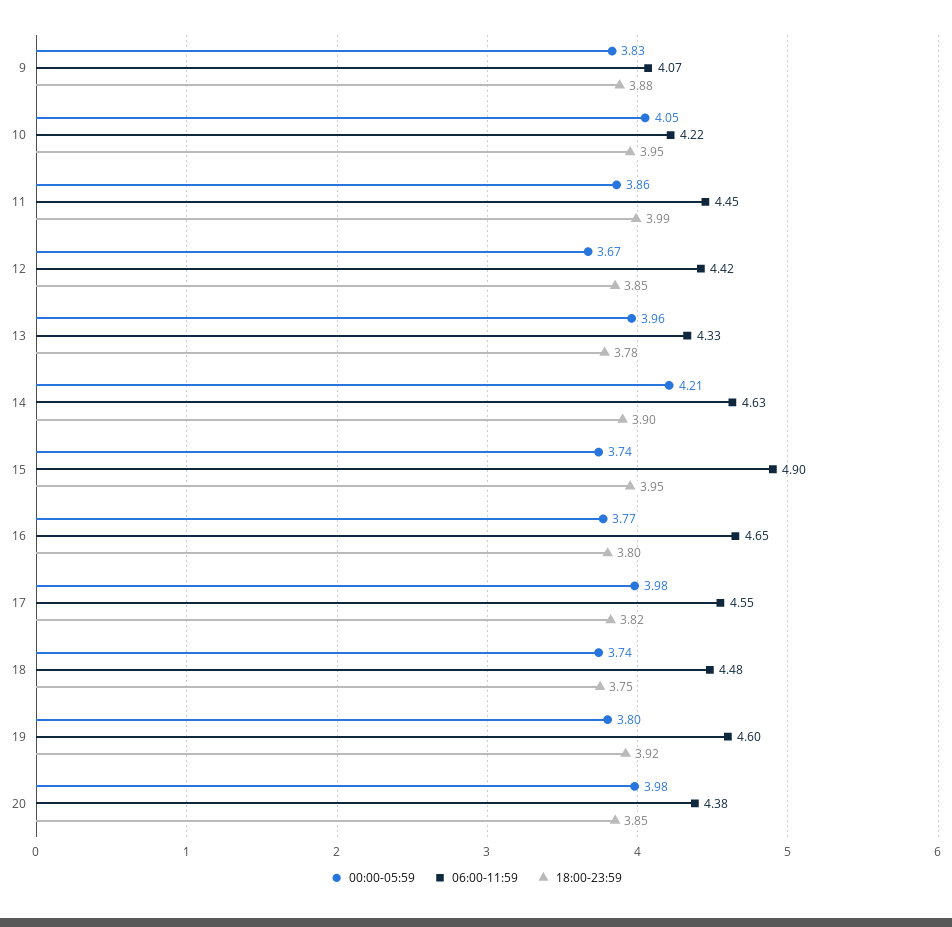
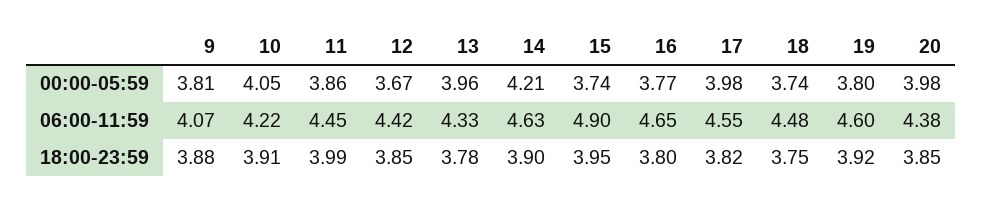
00:00-05:59, 9: 3.83 -> 3.81
18:00-23:59, 10: 3.95 -> 3.91

